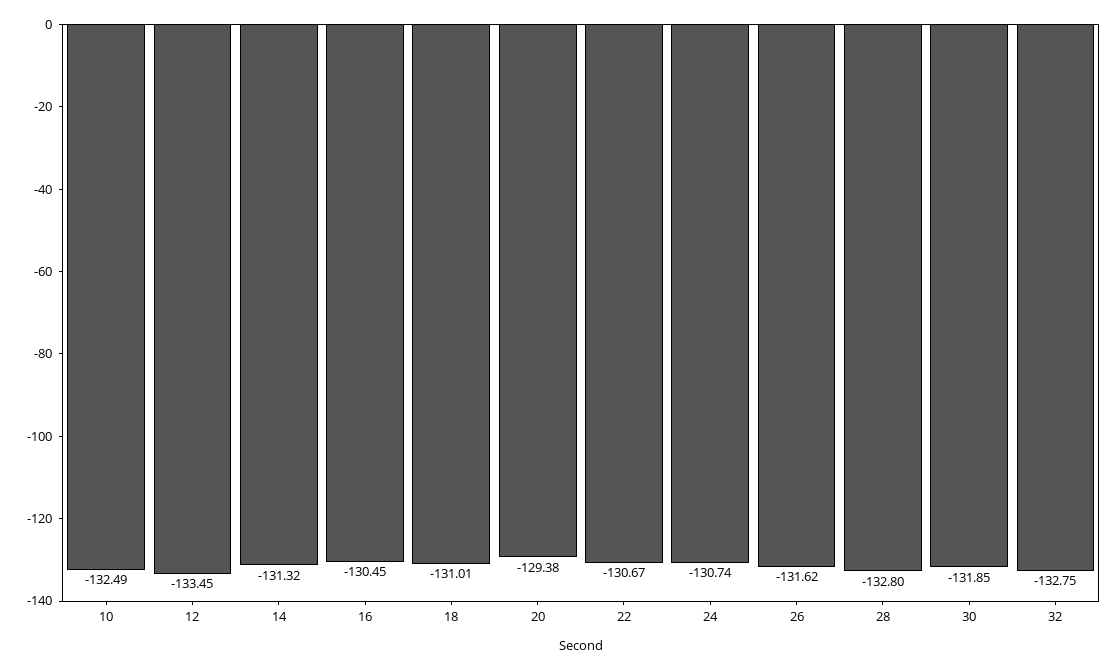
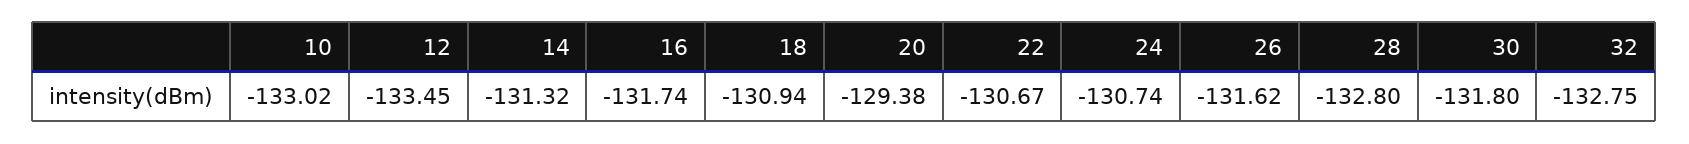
10: -132.49 -> -133.02
16: -130.45 -> -131.74
18: -131.01 -> -130.94
30: -131.85 -> -131.8

